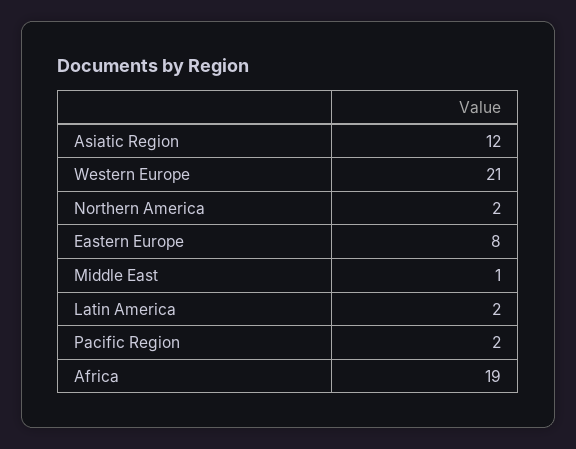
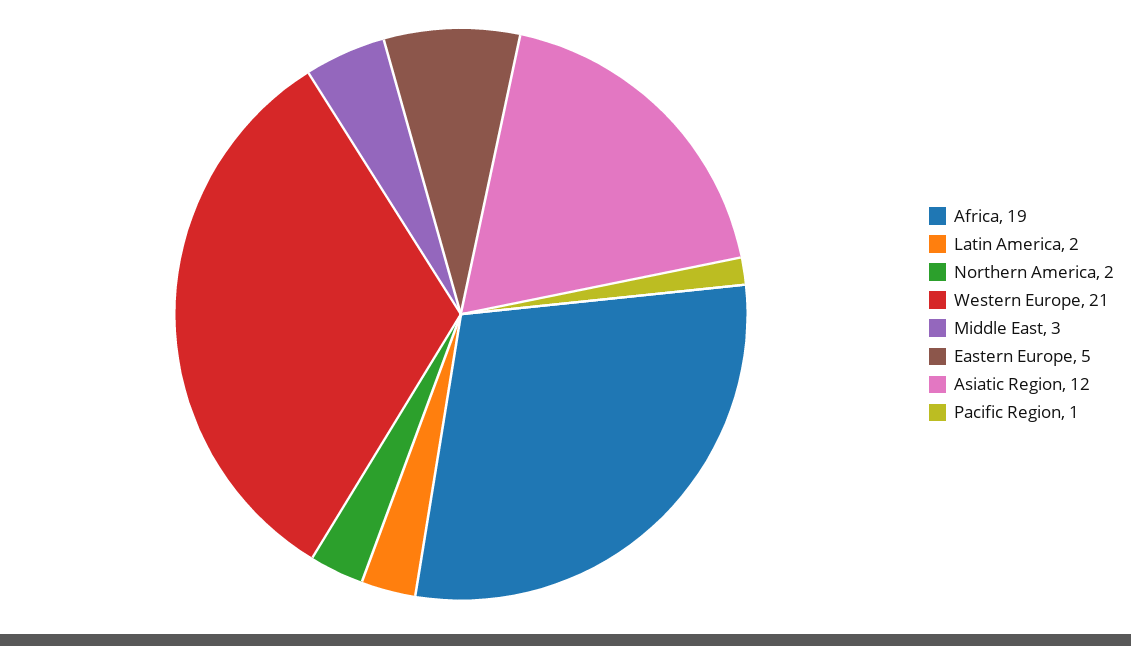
Eastern Europe: 8 -> 5
Middle East: 1 -> 3
Pacific Region: 2 -> 1

